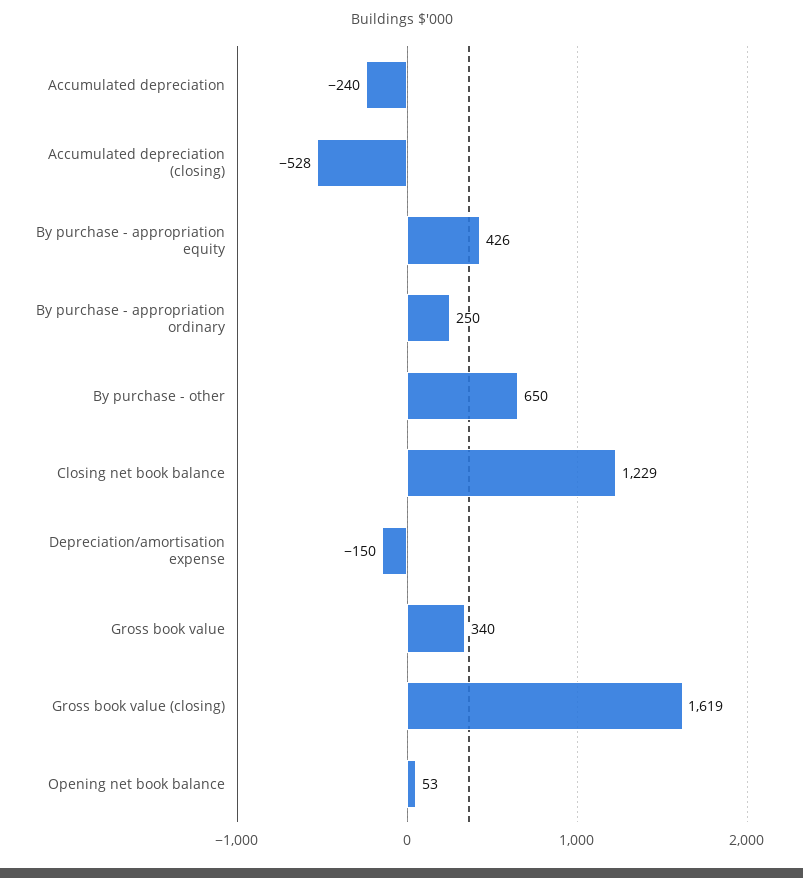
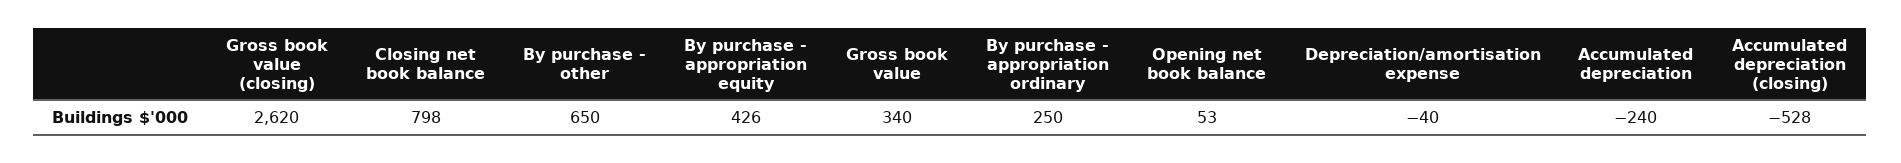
Closing net book balance: 1229 -> 798
Depreciation/amortisation expense: -150 -> -40
Gross book value (closing): 1619 -> 2620

